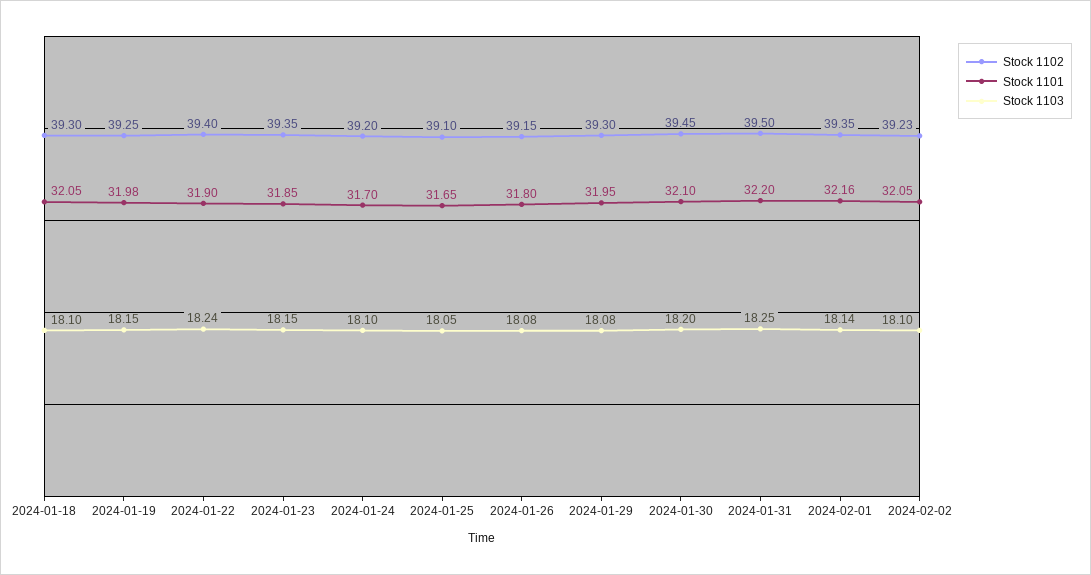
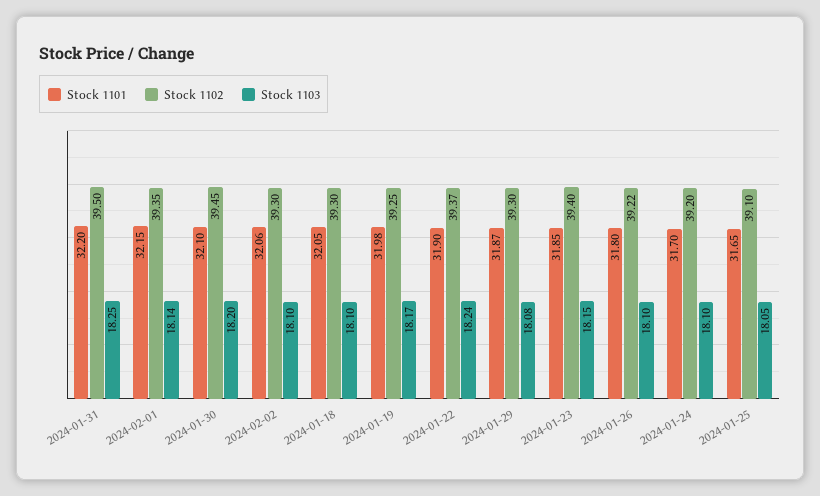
Stock 1103, 2024-01-19: 18.15 -> 18.17
Stock 1102, 2024-01-22: 39.4 -> 39.37
Stock 1102, 2024-01-23: 39.35 -> 39.4
Stock 1102, 2024-01-26: 39.15 -> 39.22
Stock 1103, 2024-01-26: 18.08 -> 18.1
Stock 1101, 2024-01-29: 31.95 -> 31.87
Stock 1101, 2024-02-01: 32.16 -> 32.15
Stock 1102, 2024-02-02: 39.23 -> 39.3
Stock 1101, 2024-02-02: 32.05 -> 32.06

